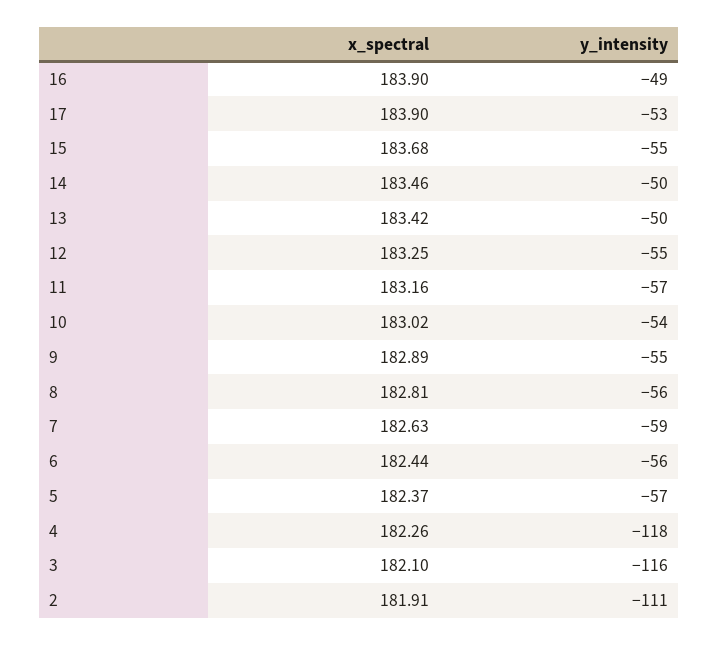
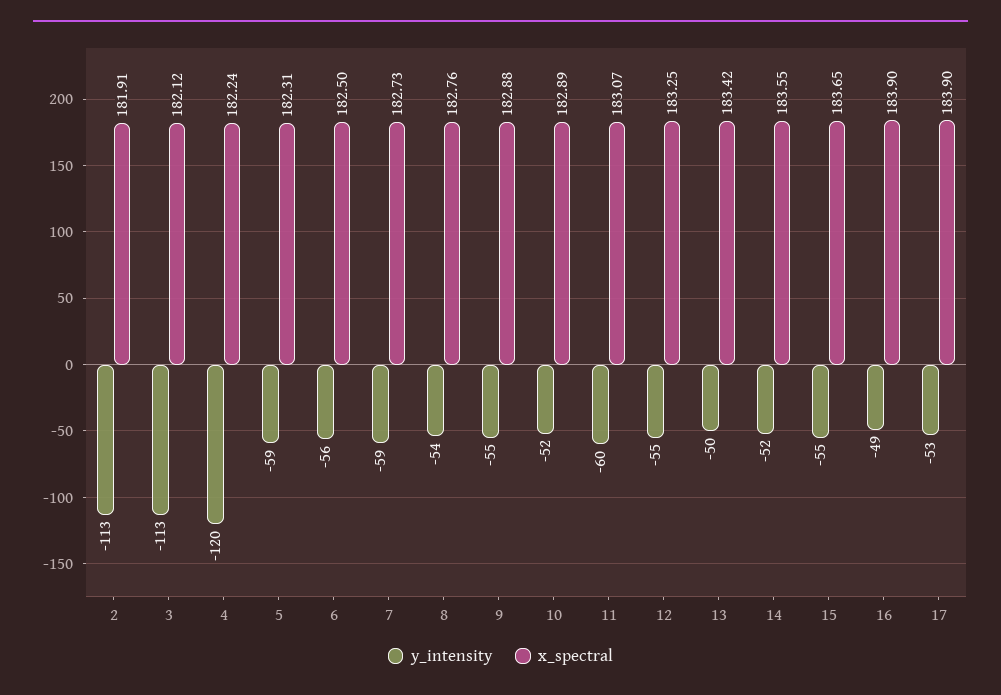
x_spectral, 15: 183.68 -> 183.65
x_spectral, 14: 183.46 -> 183.55
y_intensity, 14: -50 -> -52
x_spectral, 11: 183.16 -> 183.07
y_intensity, 11: -57 -> -60
x_spectral, 10: 183.02 -> 182.89
y_intensity, 10: -54 -> -52
x_spectral, 9: 182.89 -> 182.88
x_spectral, 8: 182.81 -> 182.76
y_intensity, 8: -56 -> -54
x_spectral, 7: 182.63 -> 182.73
x_spectral, 6: 182.44 -> 182.5
x_spectral, 5: 182.37 -> 182.31
y_intensity, 5: -57 -> -59
x_spectral, 4: 182.26 -> 182.24
y_intensity, 4: -118 -> -120
x_spectral, 3: 182.1 -> 182.12
y_intensity, 3: -116 -> -113
y_intensity, 2: -111 -> -113

